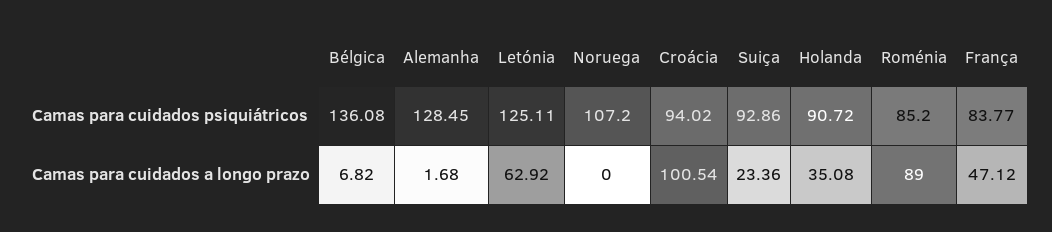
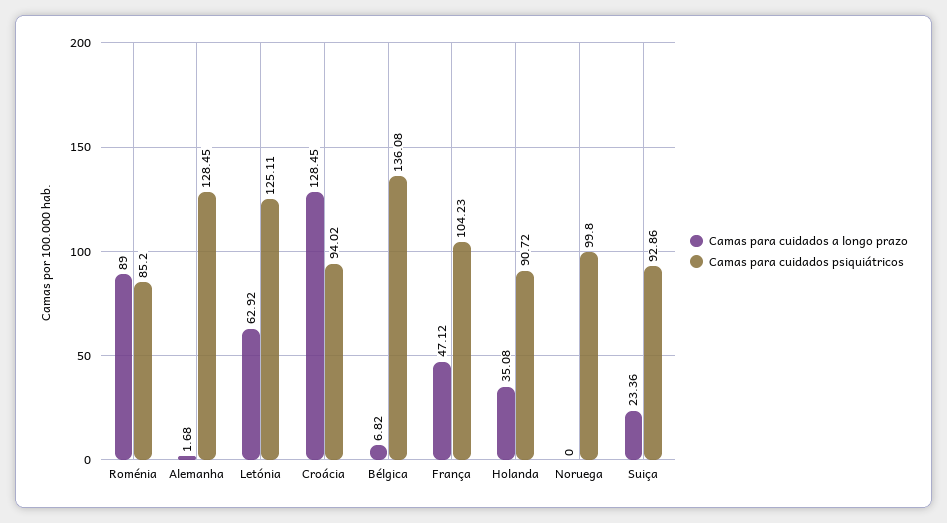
Camas para cuidados psiquiátricos, Noruega: 107.2 -> 99.8
Camas para cuidados psiquiátricos, França: 83.77 -> 104.23
Camas para cuidados a longo prazo, Croácia: 100.54 -> 128.45

